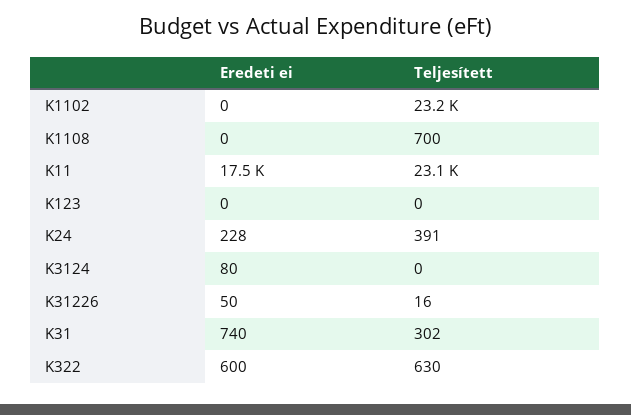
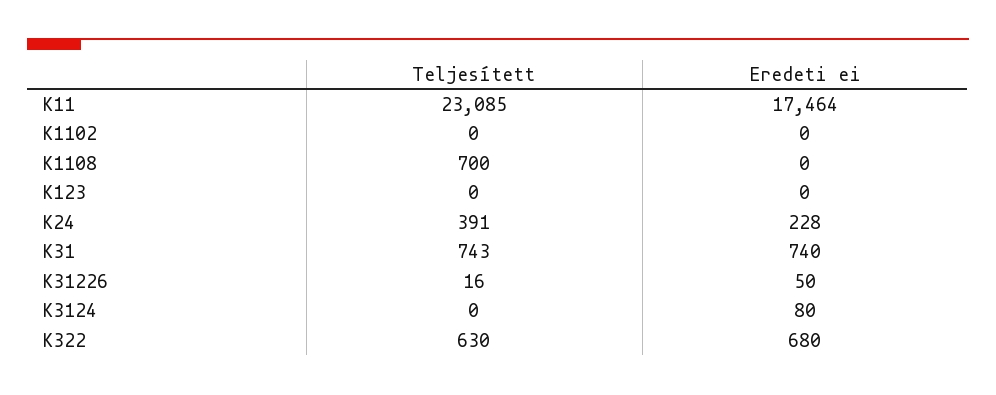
Teljesített, K1102: 23200 -> 0
Teljesített, K31: 302 -> 743
Eredeti ei, K322: 600 -> 680

